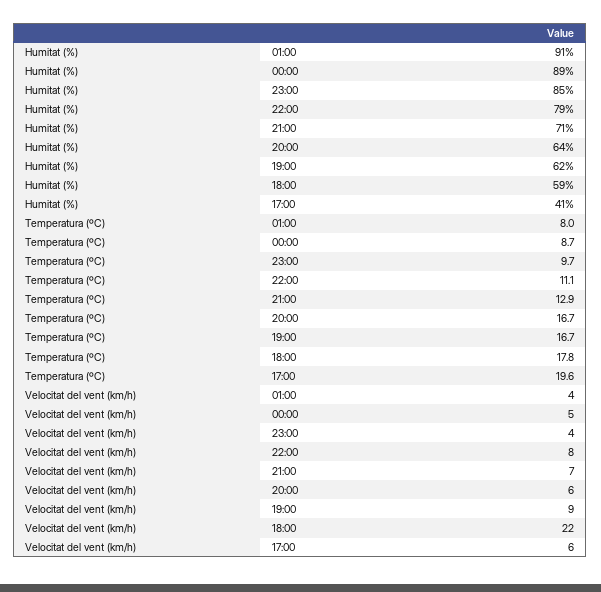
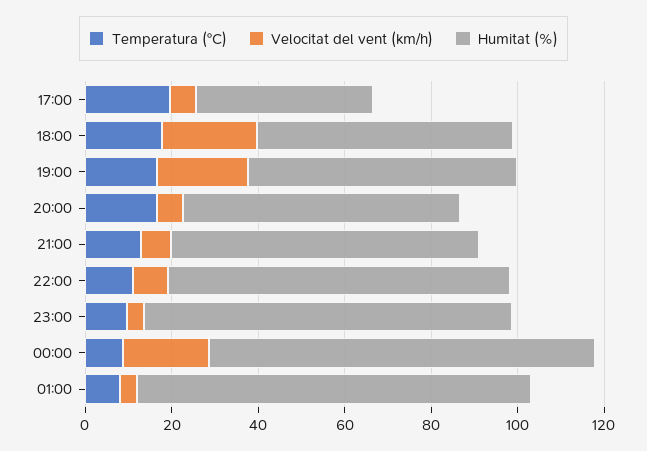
Velocitat del vent (km/h), 00:00: 5 -> 20
Velocitat del vent (km/h), 19:00: 9 -> 20

